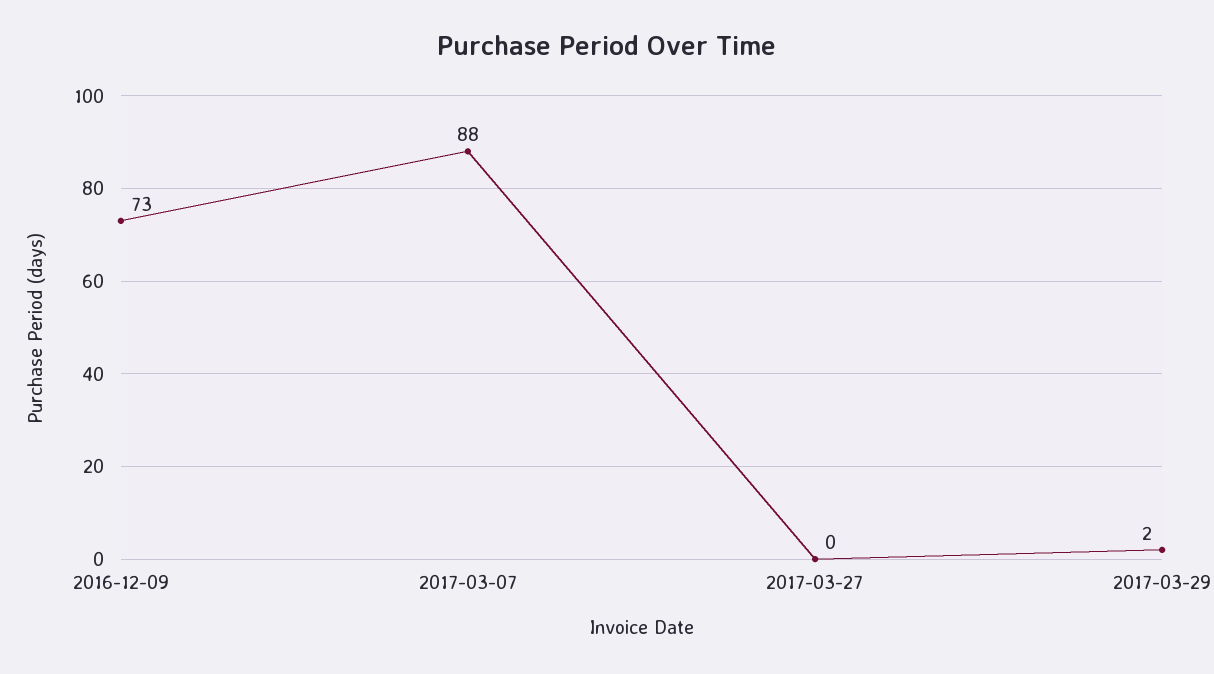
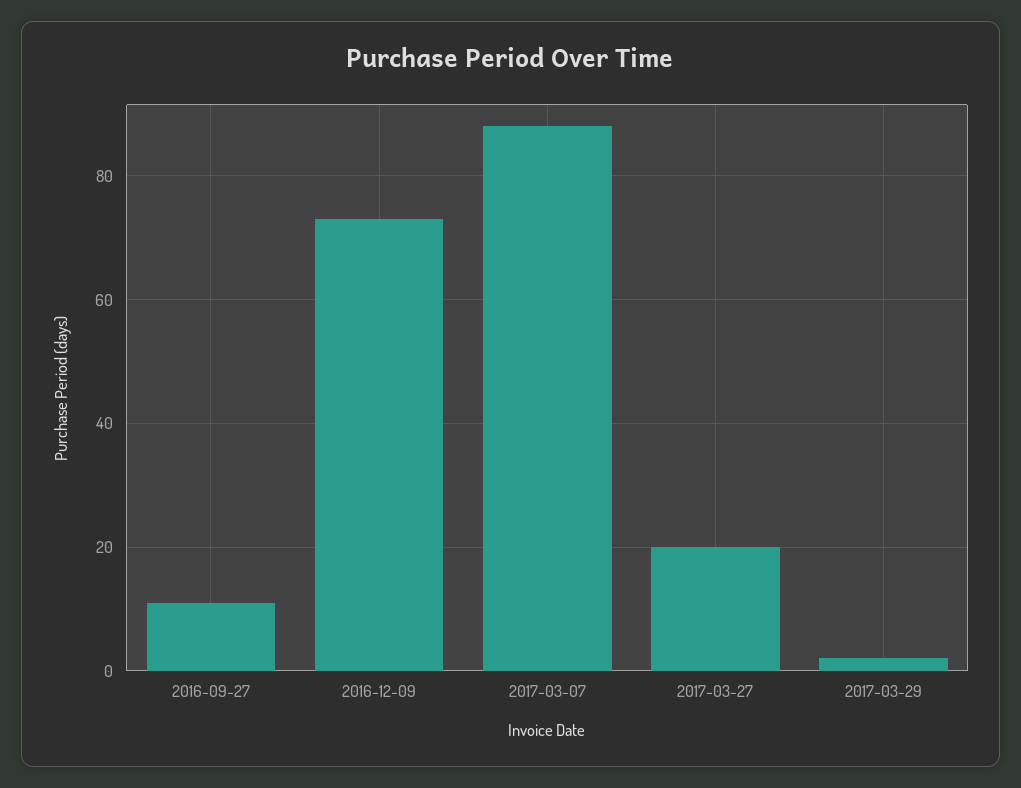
2017-03-27: 0 -> 20
2016-09-27: none -> 10

